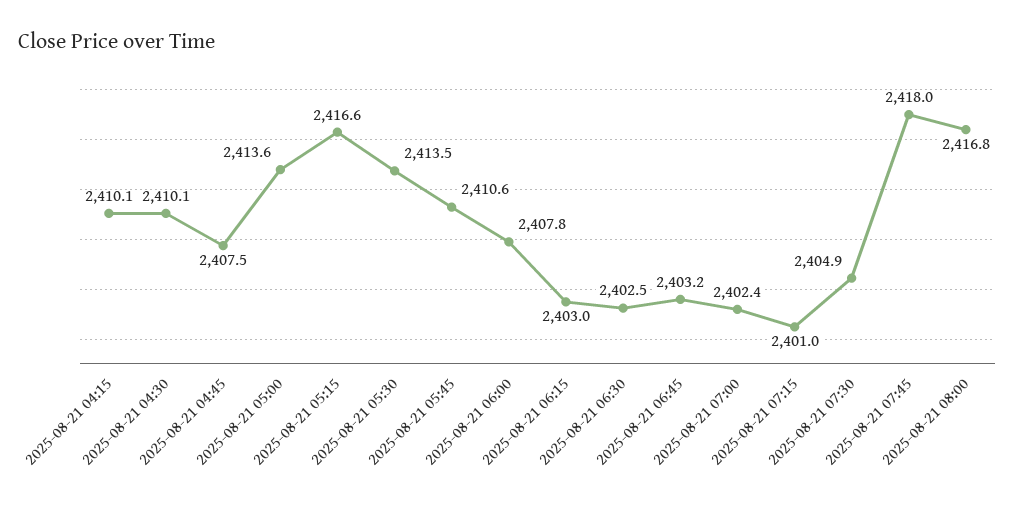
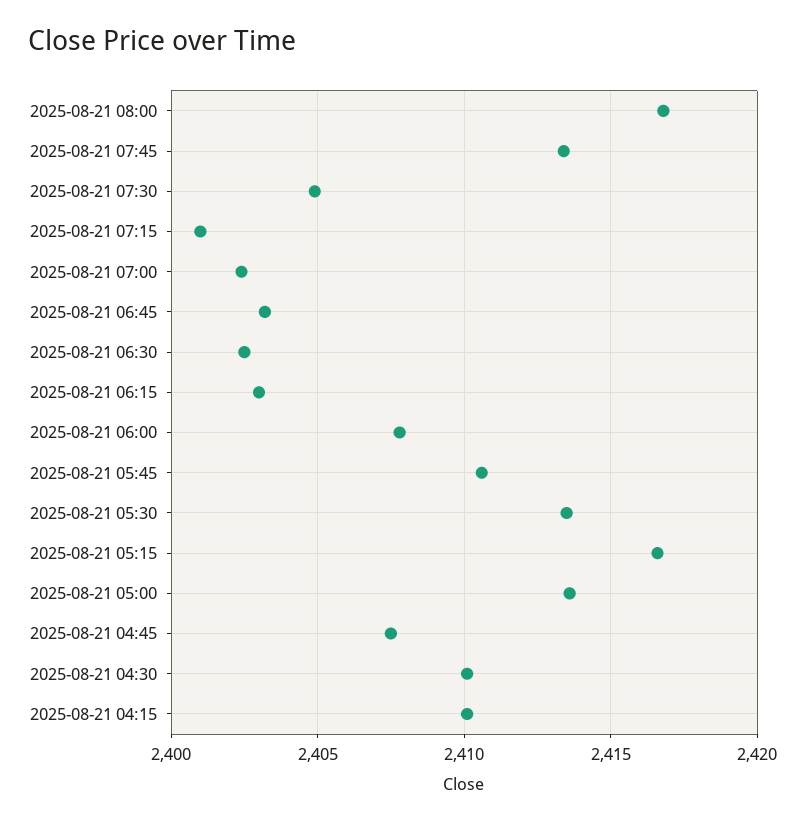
2025-08-21 07:45: 2418 -> 2413.5

